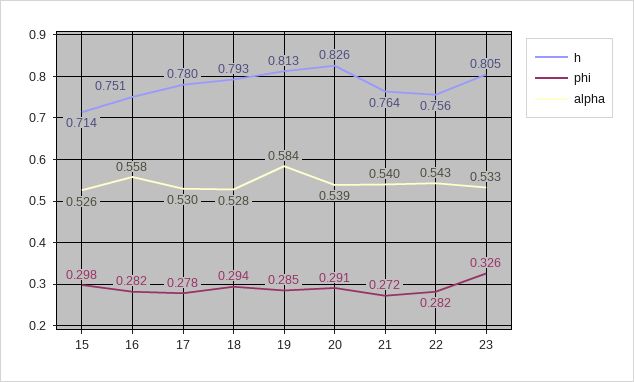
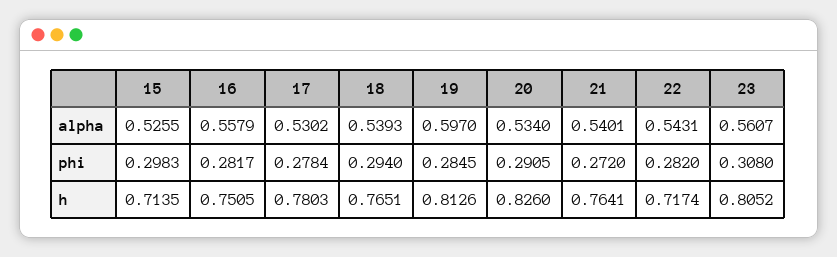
h, 18: 0.793 -> 0.7651
alpha, 18: 0.528 -> 0.5393
alpha, 19: 0.584 -> 0.597
alpha, 20: 0.539 -> 0.534
h, 22: 0.756 -> 0.7174
phi, 23: 0.326 -> 0.308
alpha, 23: 0.533 -> 0.5607

